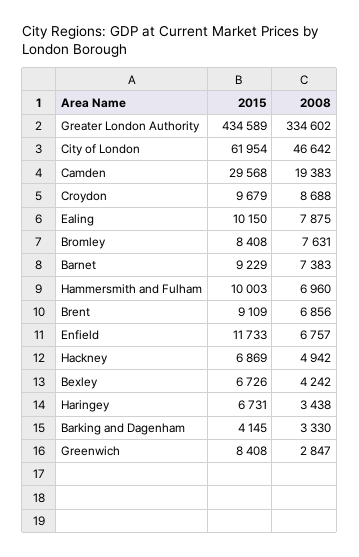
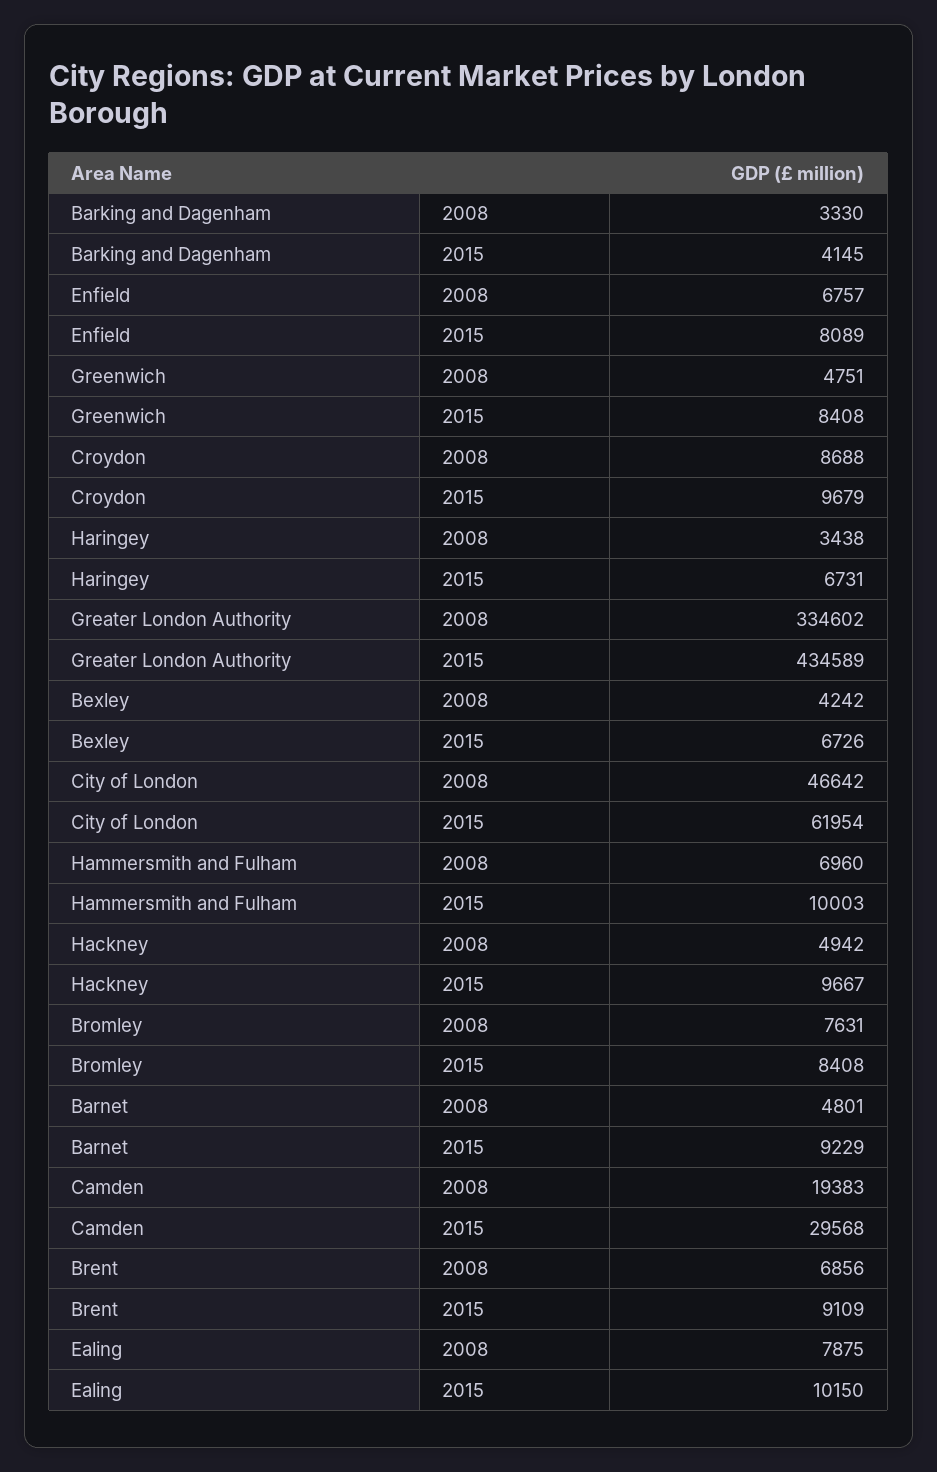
2008, Barnet: 7383 -> 4801
2015, Enfield: 11733 -> 8089
2015, Hackney: 6869 -> 9667
2008, Greenwich: 2847 -> 4751

